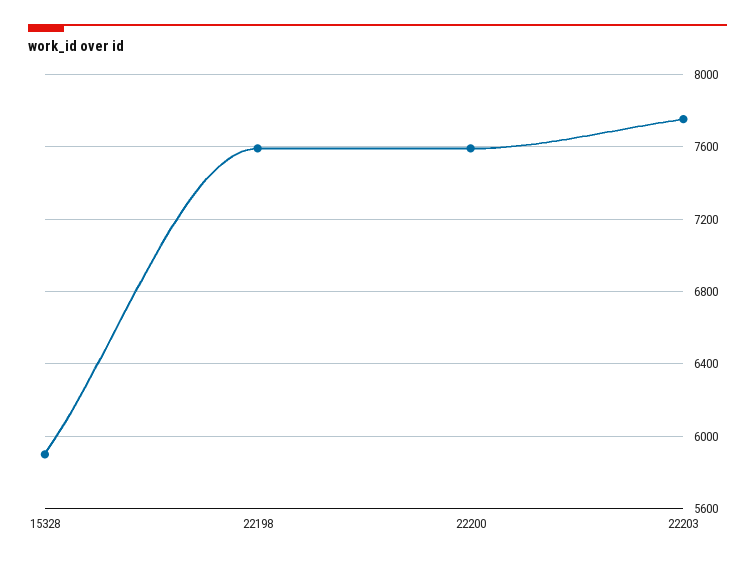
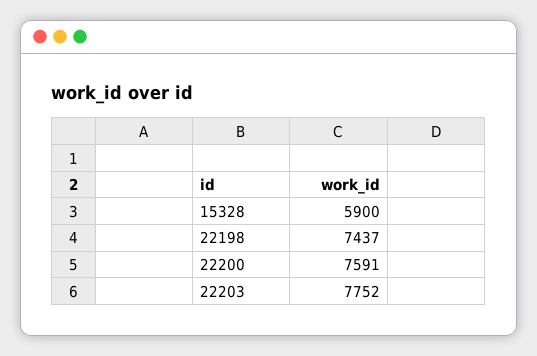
22198: 7600 -> 7437

